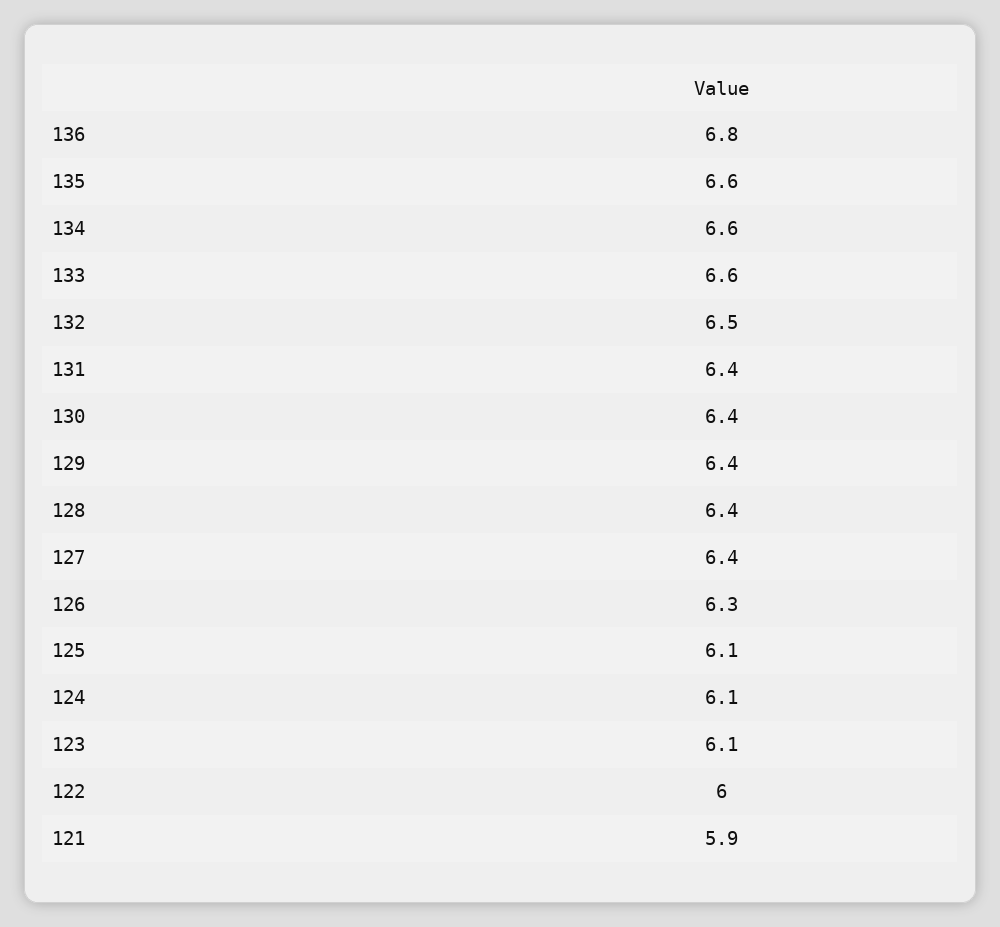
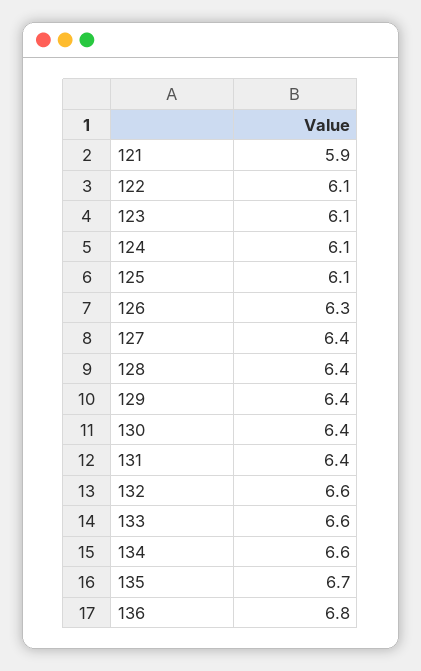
135: 6.6 -> 6.7
132: 6.5 -> 6.6
122: 6 -> 6.1

